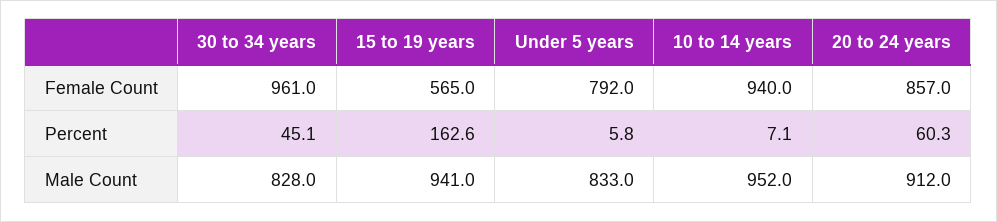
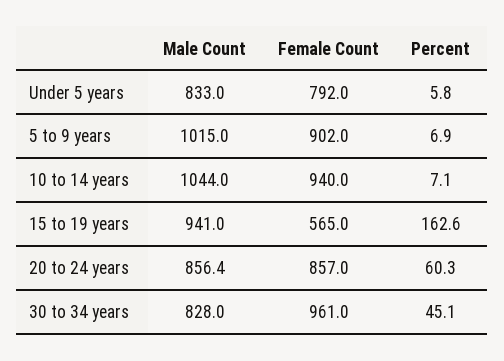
10 to 14 years, Male Count: 952 -> 1044
20 to 24 years, Male Count: 912 -> 856.4
5 to 9 years, Male Count: none -> 1015
5 to 9 years, Female Count: none -> 902
5 to 9 years, Percent: none -> 6.9

